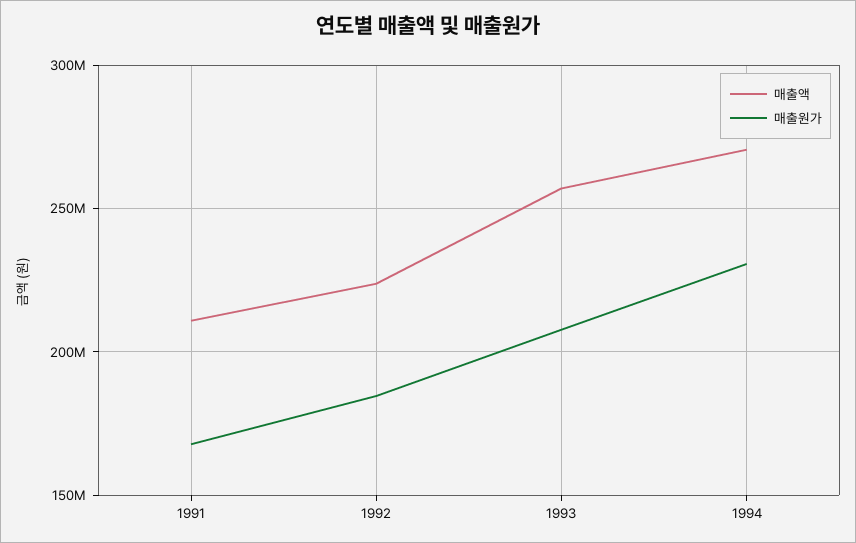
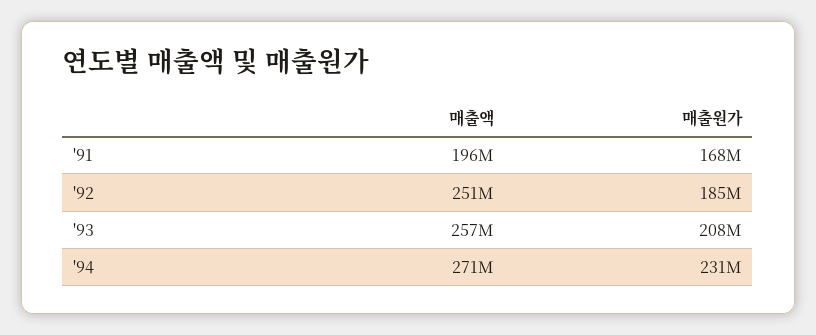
매출액, 1991: 210000000 -> 196000000
매출액, 1992: 225000000 -> 251000000

